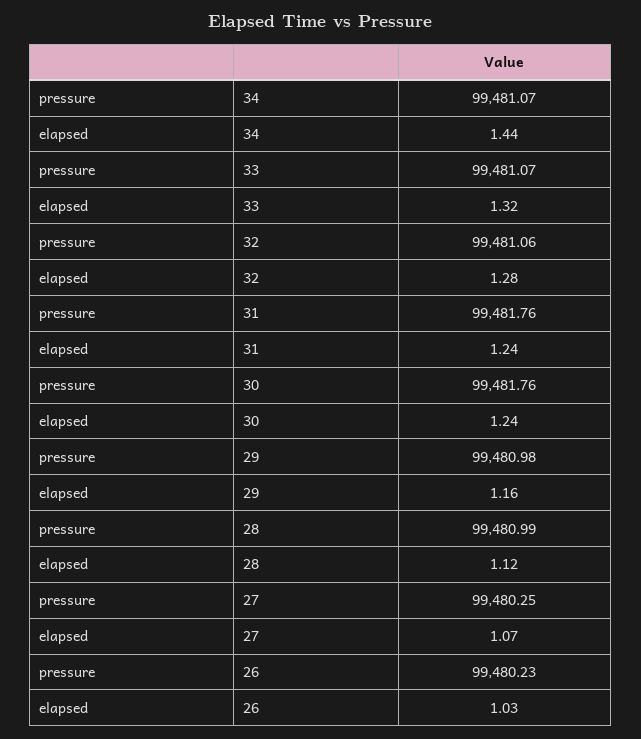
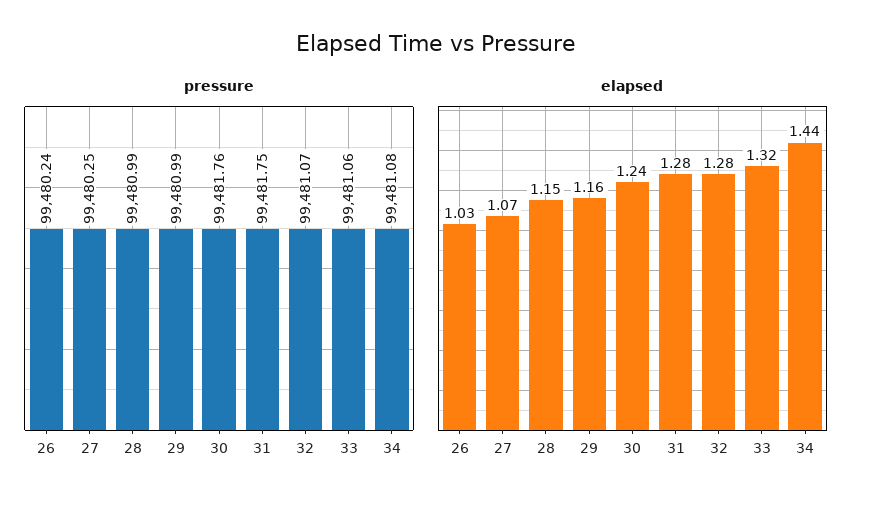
pressure, 34: 99481.07 -> 99481.08
pressure, 33: 99481.07 -> 99481.06
pressure, 32: 99481.06 -> 99481.07
pressure, 31: 99481.76 -> 99481.75
elapsed, 31: 1.24 -> 1.28
pressure, 29: 99480.98 -> 99480.99
elapsed, 28: 1.12 -> 1.15
pressure, 26: 99480.23 -> 99480.24

